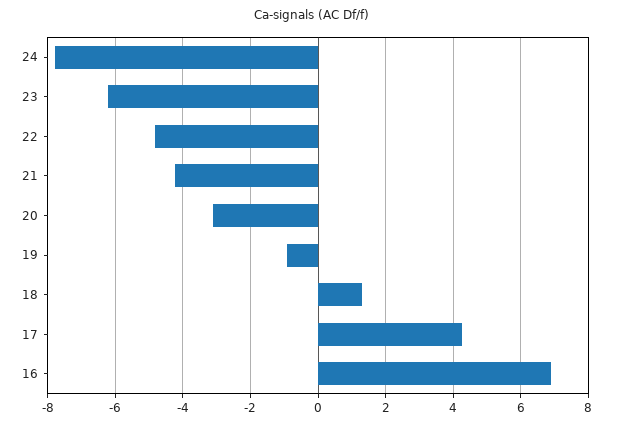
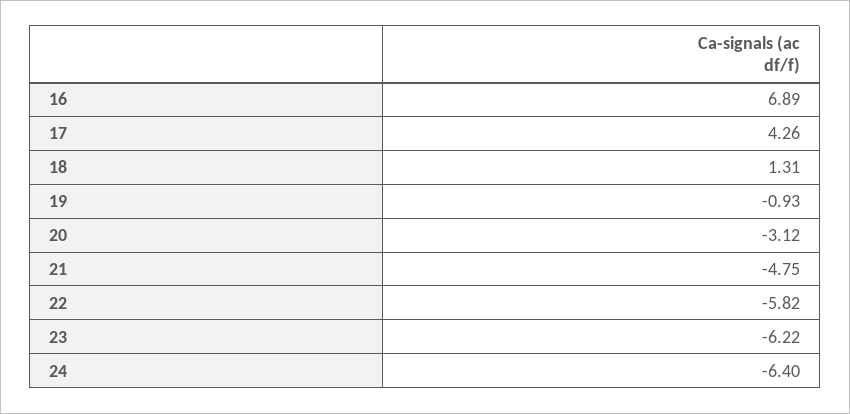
24: -7.8 -> -6.4
22: -4.8 -> -5.82
21: -4.2 -> -4.75

